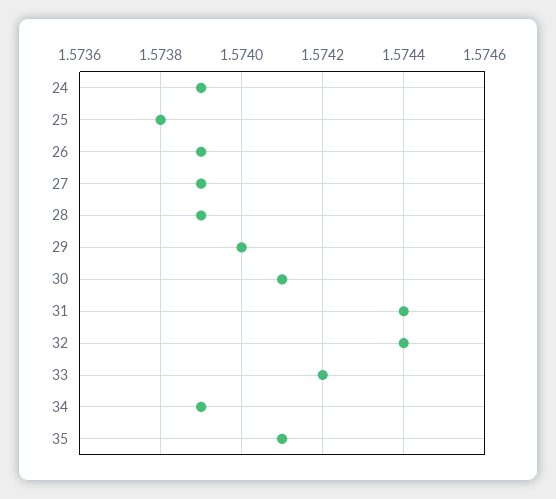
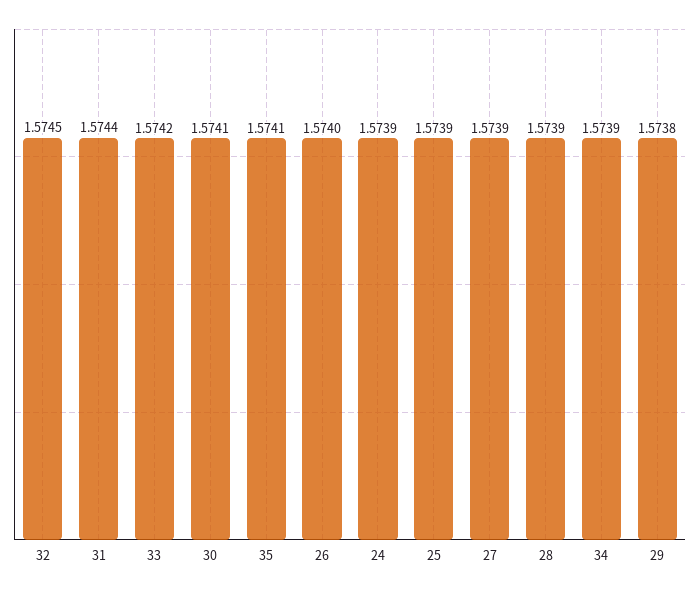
25: 1.5738 -> 1.5739
26: 1.5739 -> 1.574
29: 1.574 -> 1.5738
32: 1.5744 -> 1.5745

